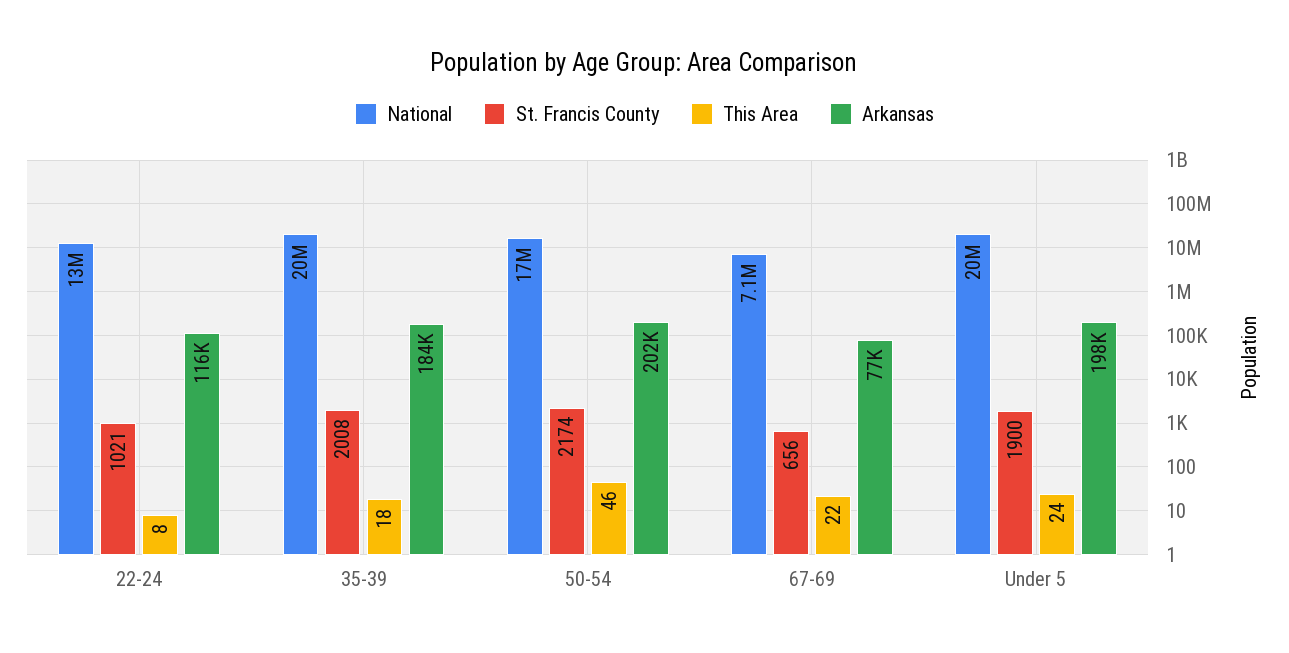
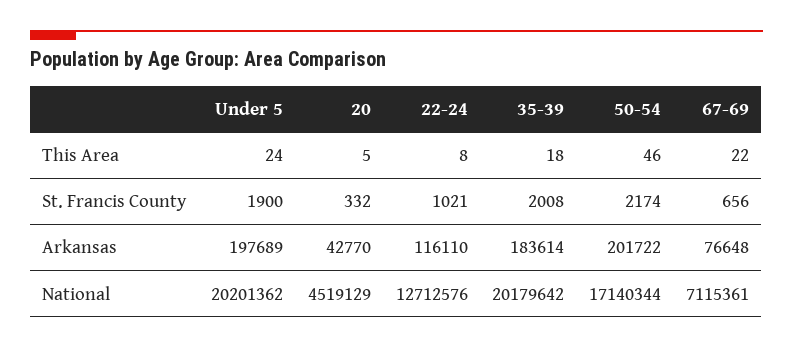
This Area, 20: none -> 5
St. Francis County, 20: none -> 332
Arkansas, 20: none -> 42770
National, 20: none -> 4519129

